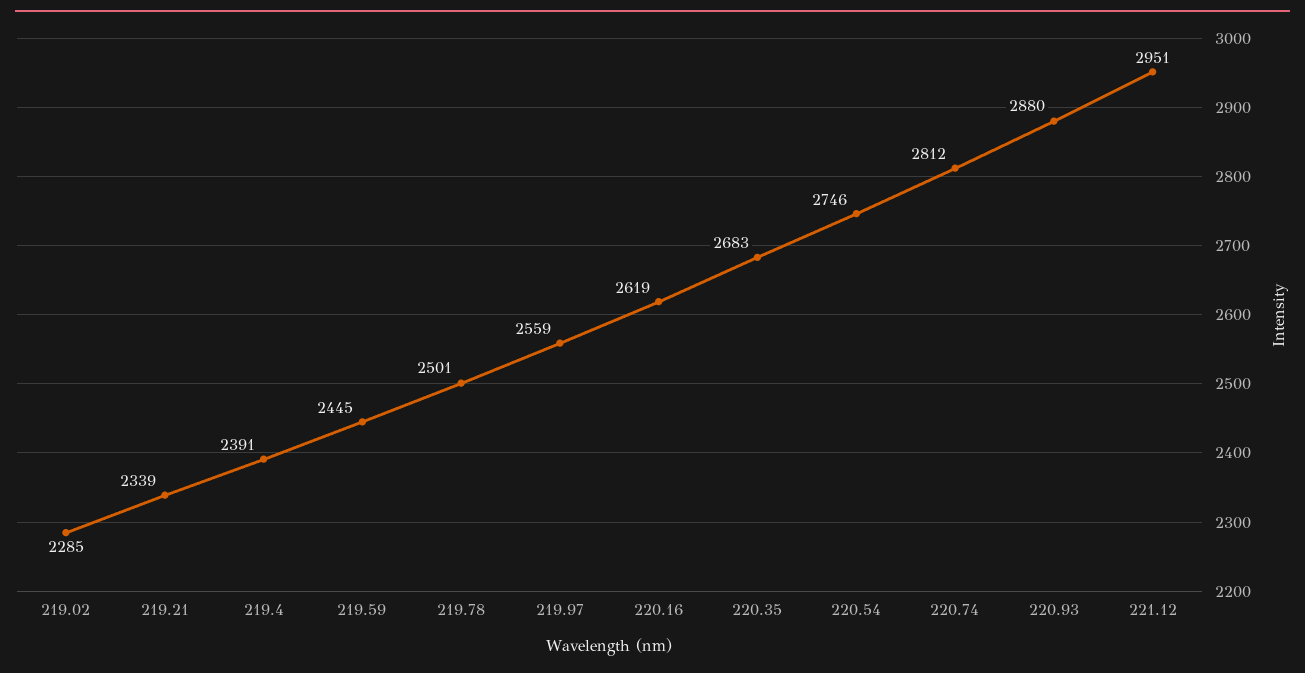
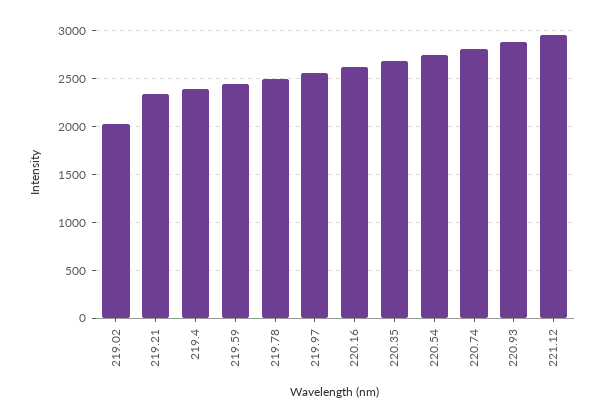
219.02: 2285 -> 2000

